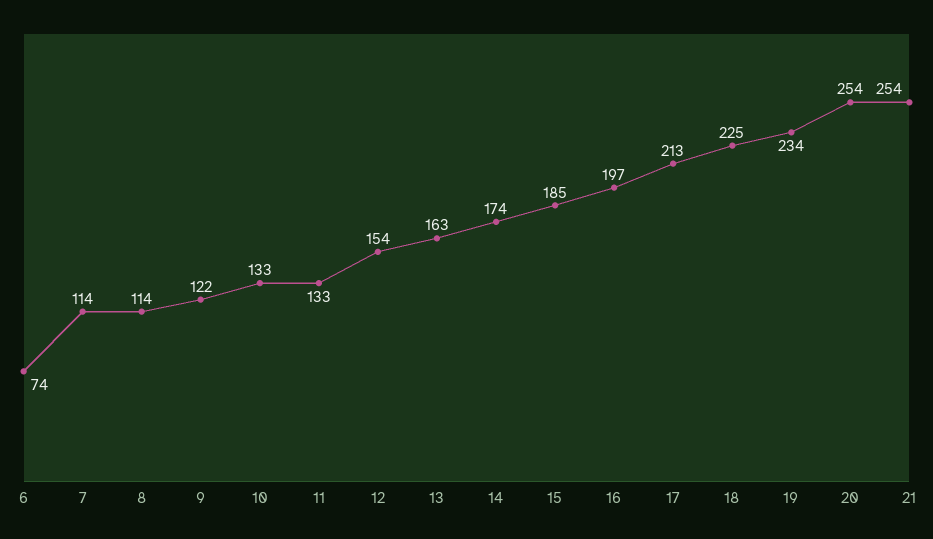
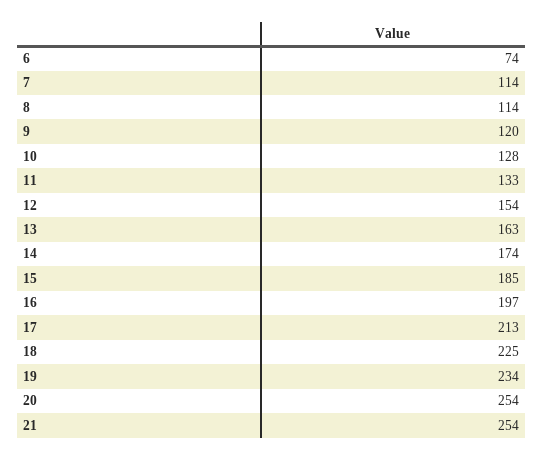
9: 122 -> 120
10: 133 -> 128

